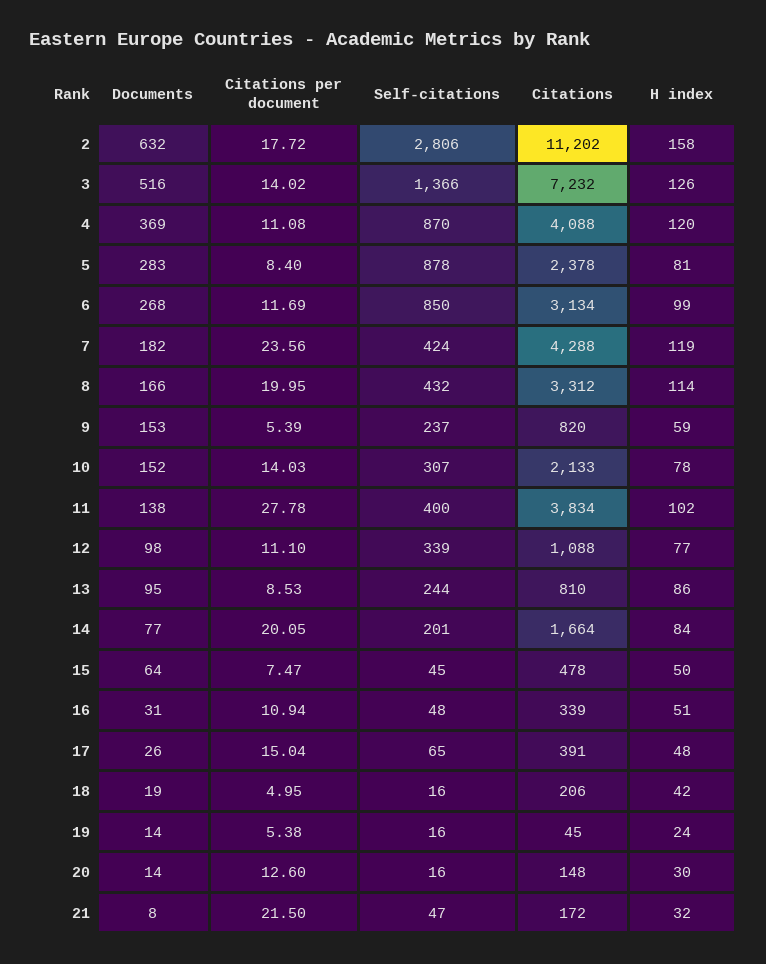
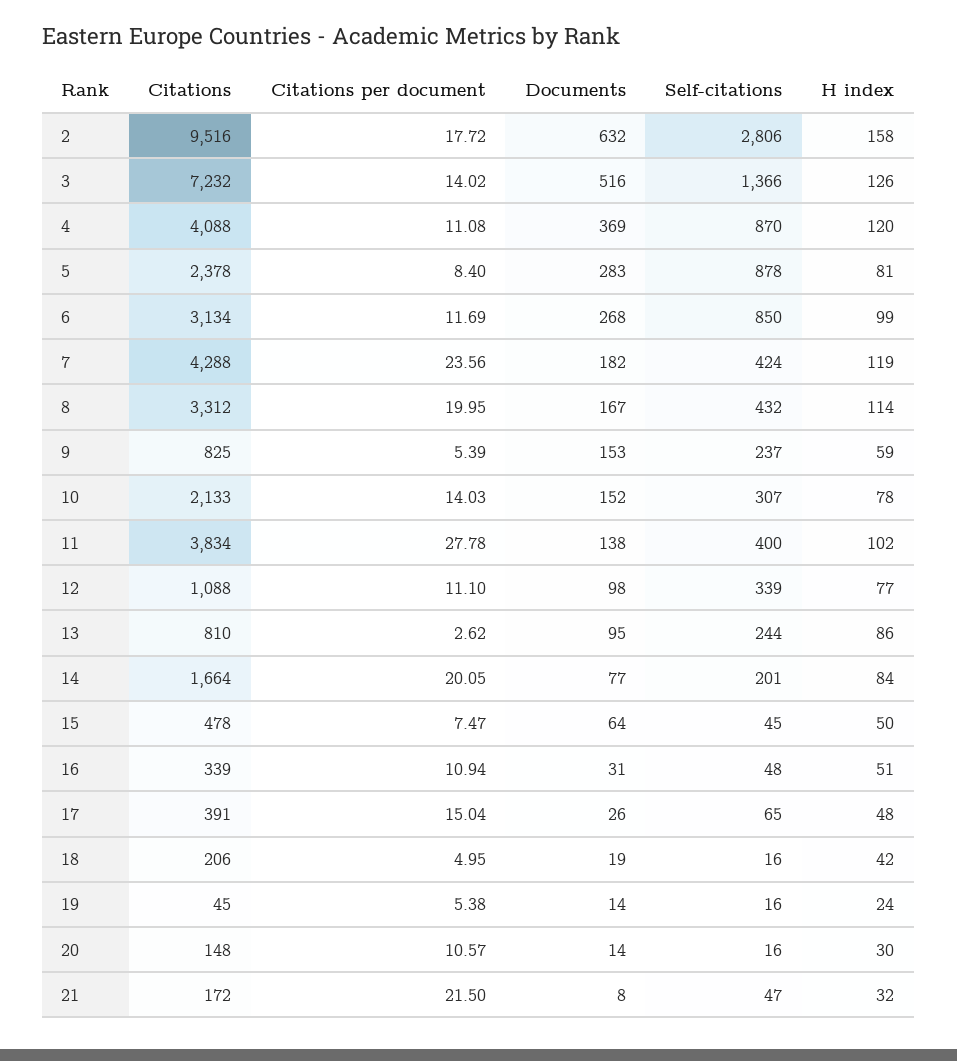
Citations, 2: 11202 -> 9516
Documents, 8: 166 -> 167
Citations, 9: 820 -> 825
Citations per document, 13: 8.53 -> 2.62
Citations per document, 20: 12.6 -> 10.57

